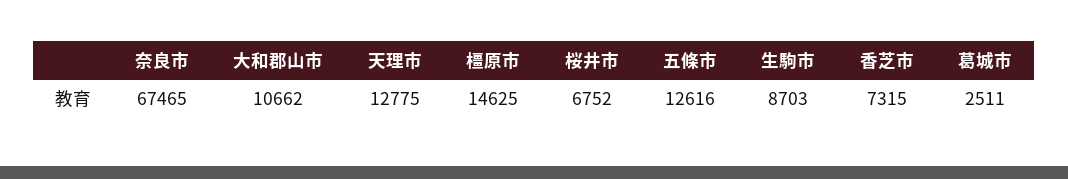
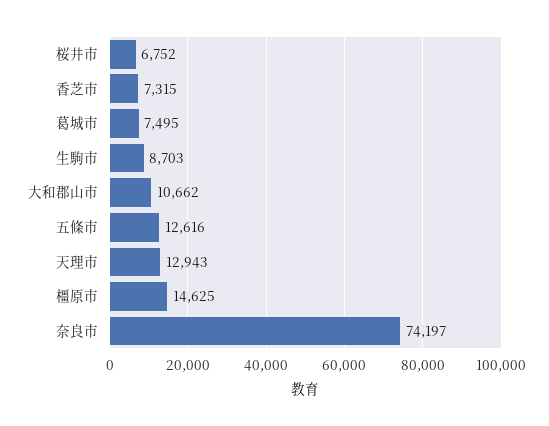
奈良市: 67465 -> 74197
天理市: 12775 -> 12943
葛城市: 2511 -> 7495

